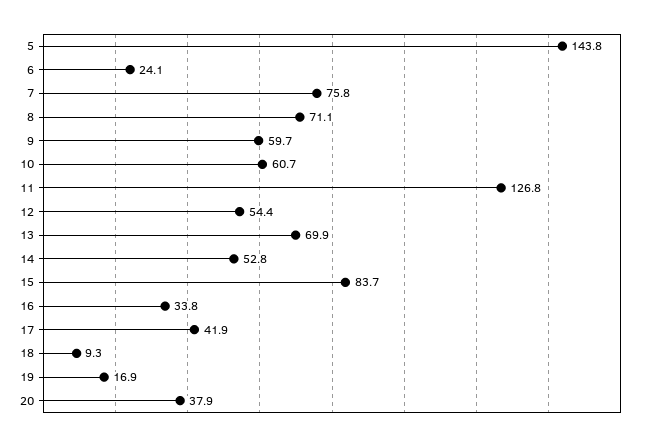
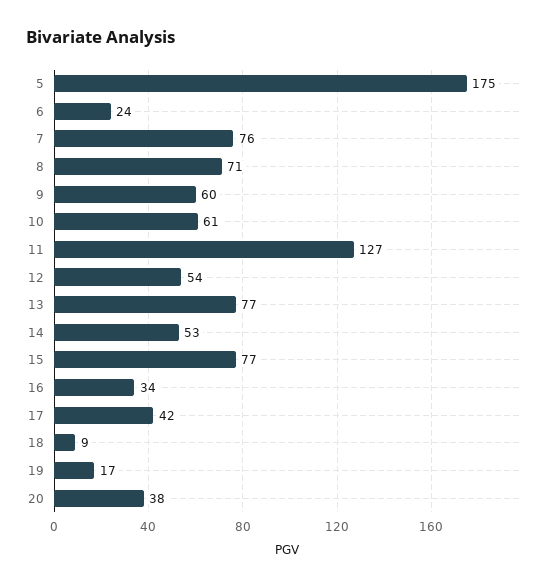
5: 143.8 -> 175
13: 69.9 -> 77
15: 83.7 -> 77

